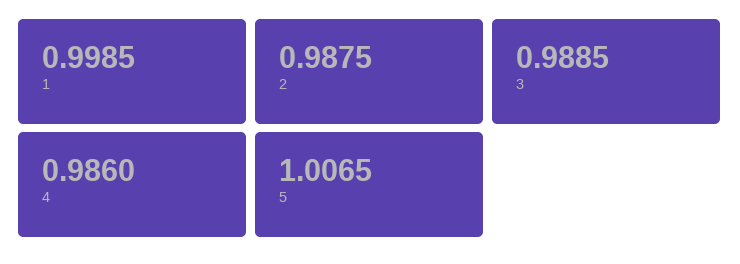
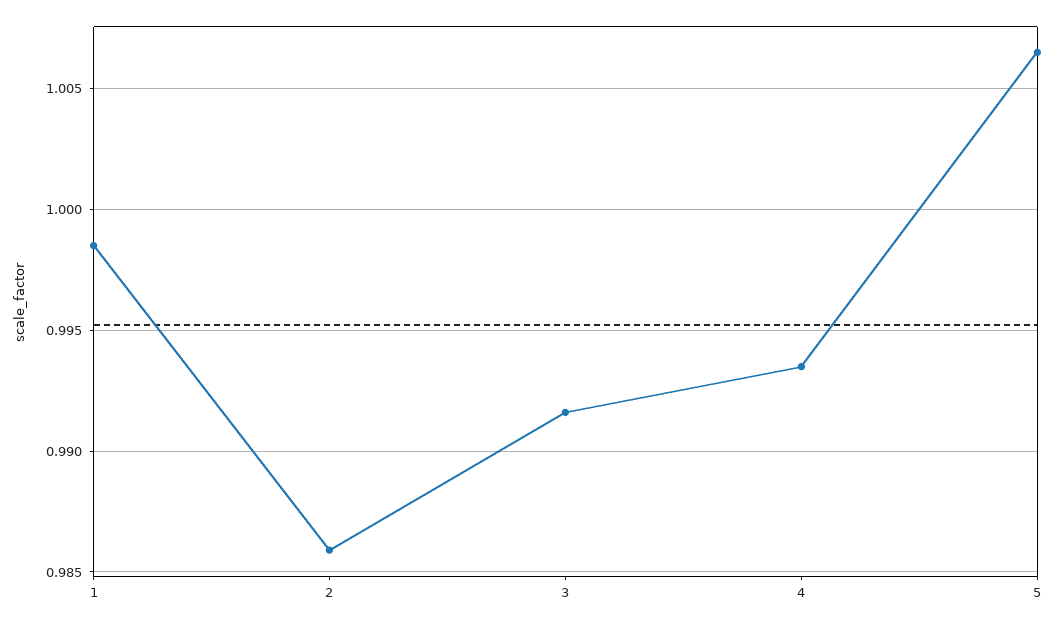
2: 0.9875 -> 0.986
3: 0.9885 -> 0.9915
4: 0.986 -> 0.9935

